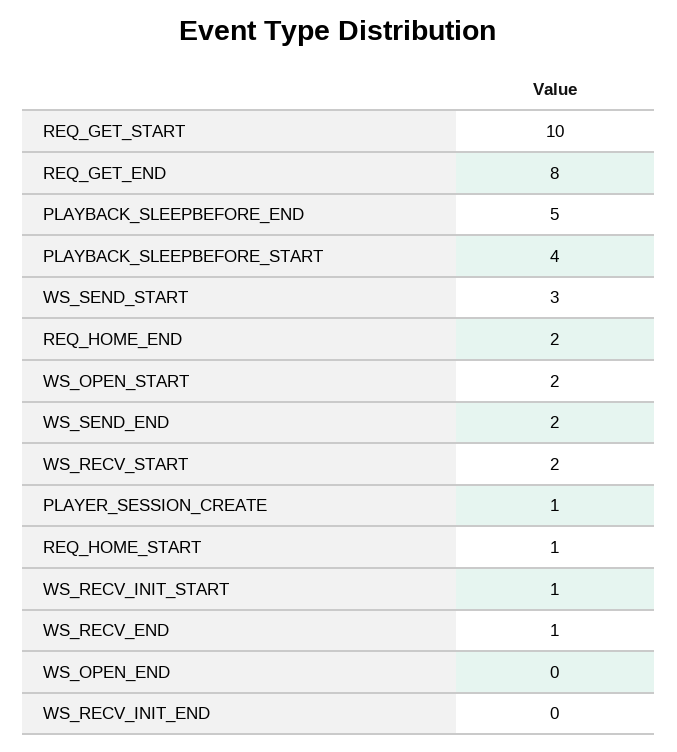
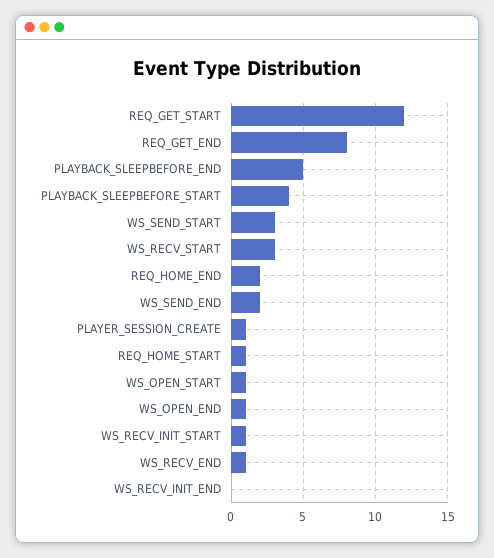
REQ_GET_START: 10 -> 12
WS_OPEN_START: 2 -> 1
WS_RECV_START: 2 -> 3
WS_OPEN_END: 0 -> 1

